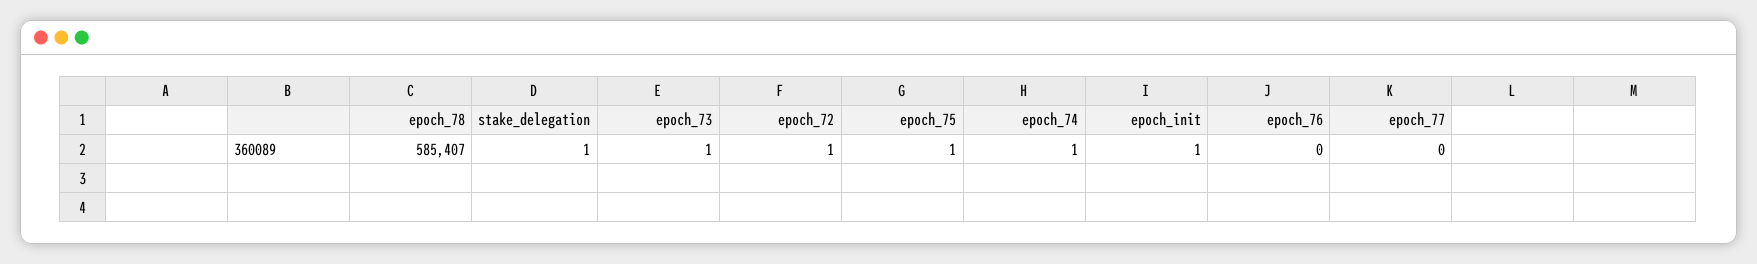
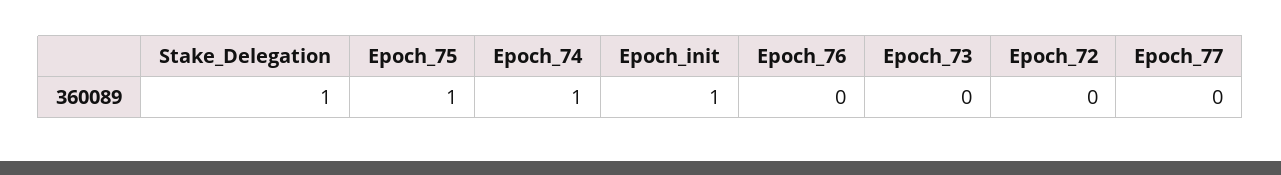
epoch_78: 585407 -> none
epoch_73: 1 -> 0
epoch_72: 1 -> 0

